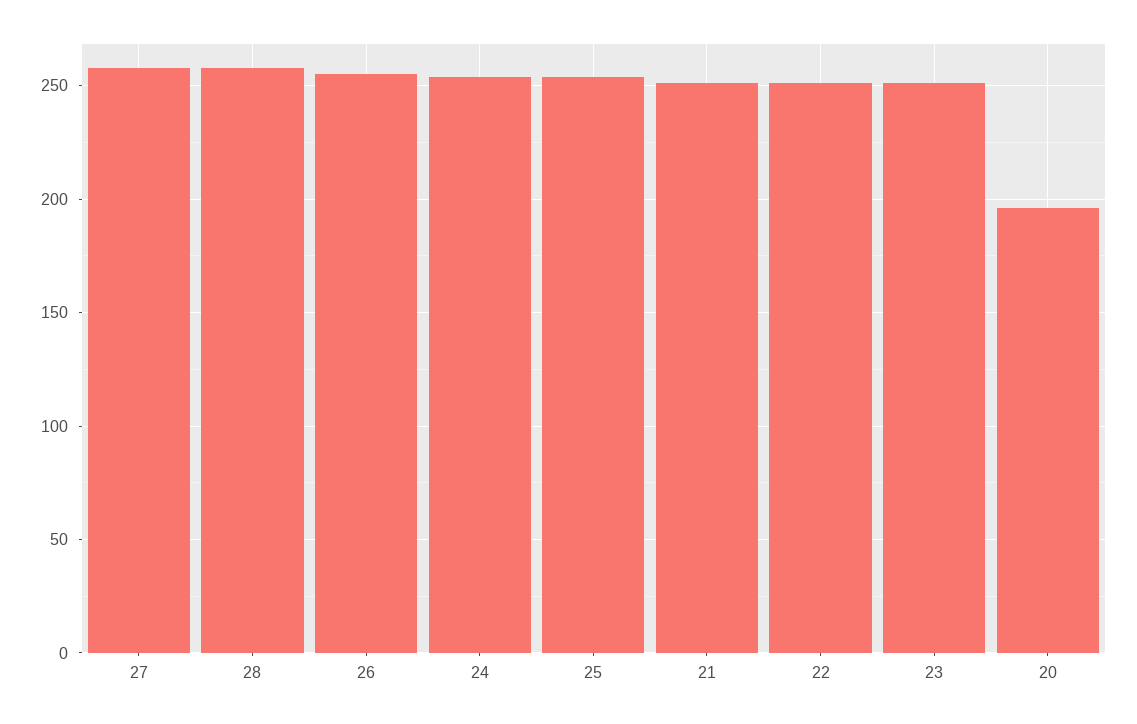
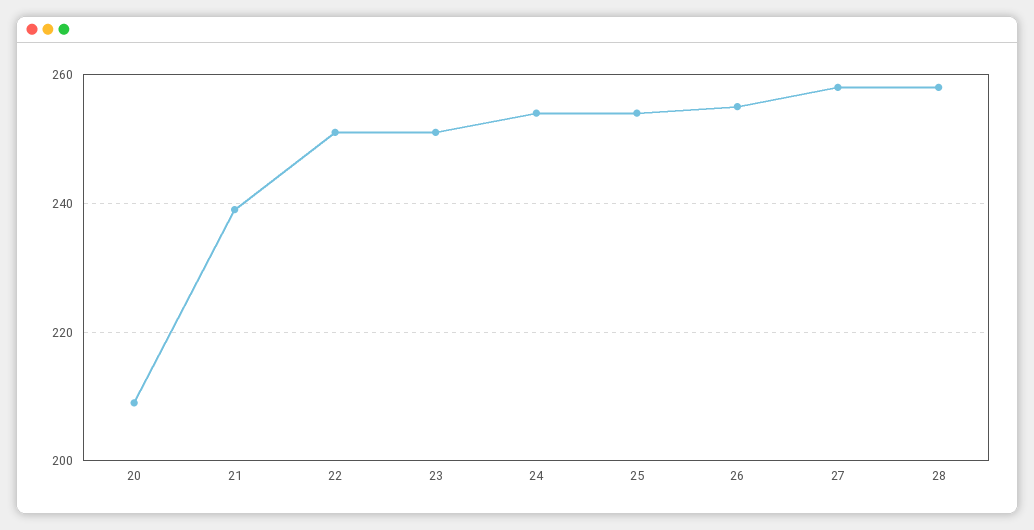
21: 250 -> 240
20: 195 -> 210

